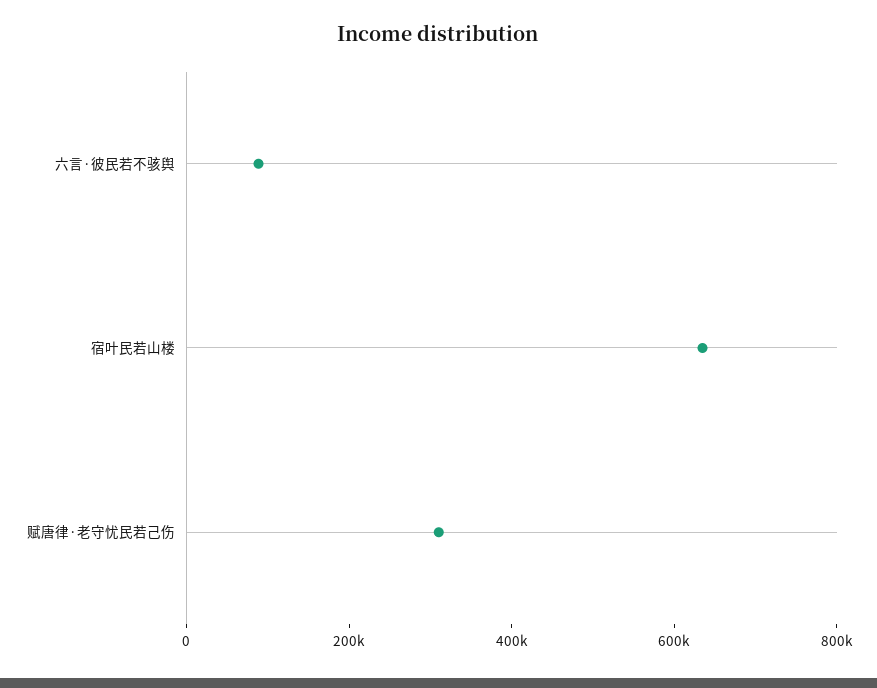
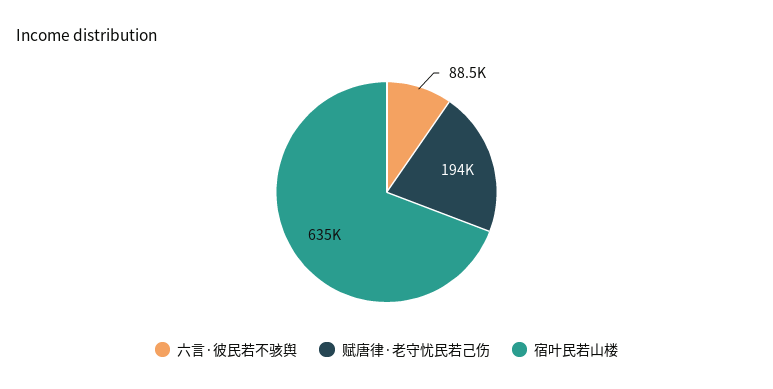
赋唐律·老守忧民若己伤: 300000 -> 194000

